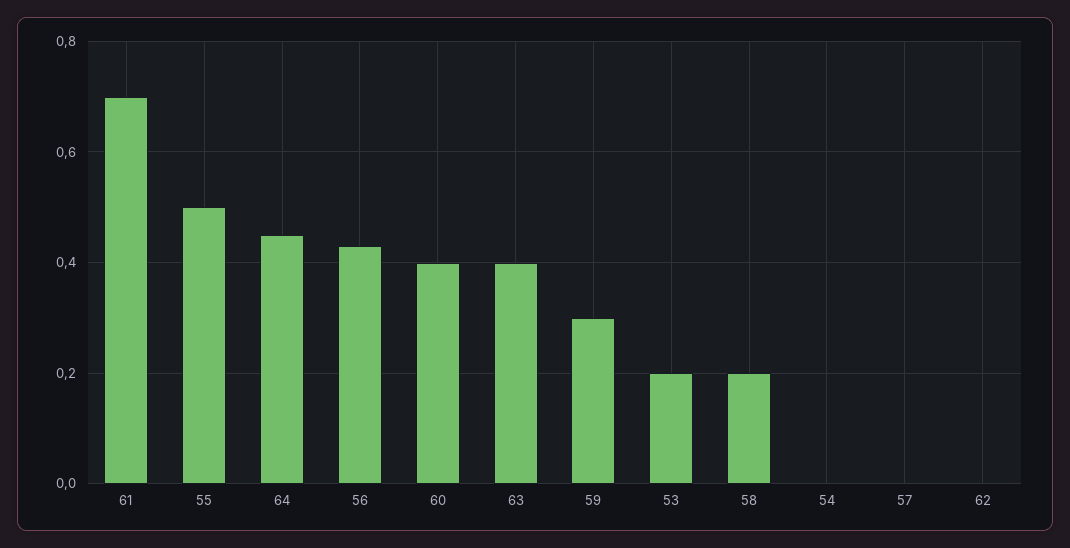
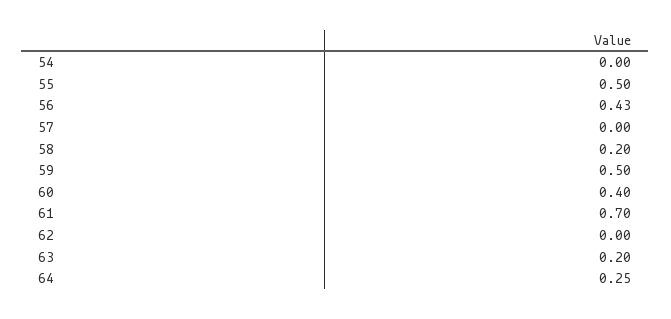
64: 0.45 -> 0.25
63: 0.4 -> 0.2
59: 0.3 -> 0.5
53: 0.2 -> none

